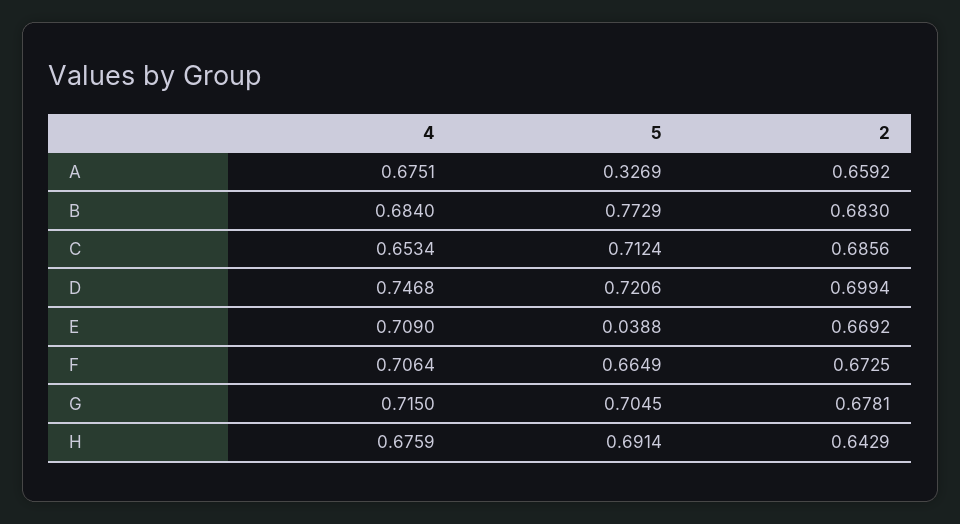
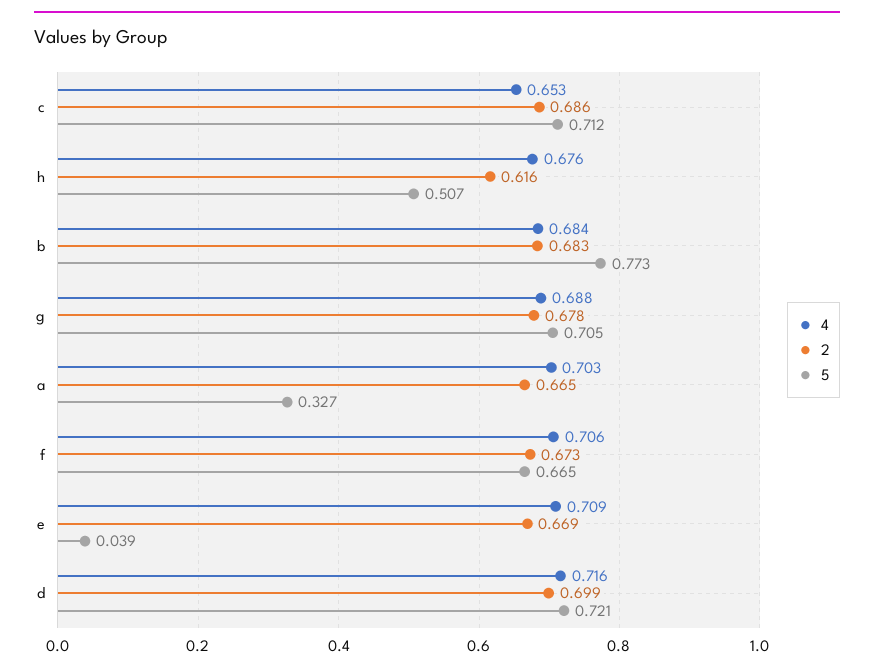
4, A: 0.6751 -> 0.703
2, A: 0.6592 -> 0.665
4, D: 0.7468 -> 0.716
4, G: 0.715 -> 0.688
5, H: 0.6914 -> 0.507
2, H: 0.6429 -> 0.616

